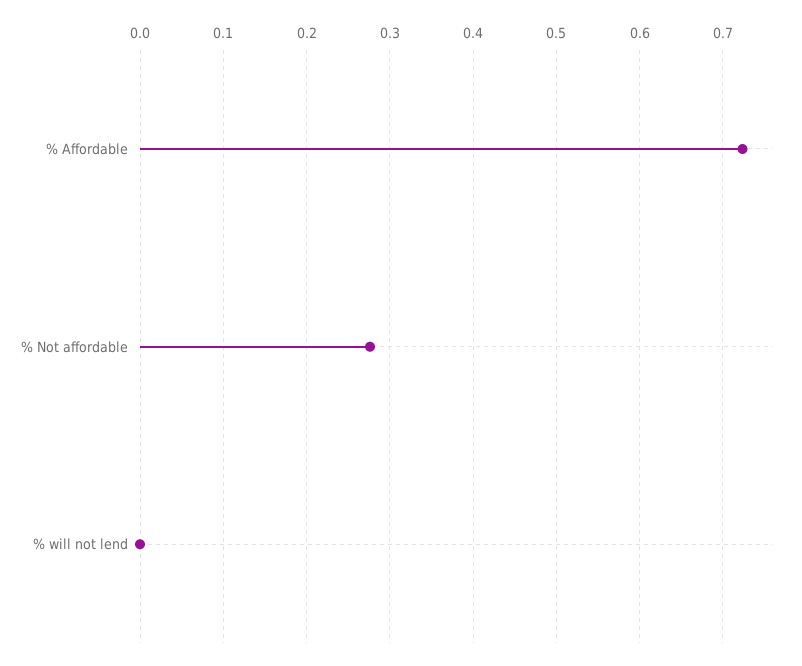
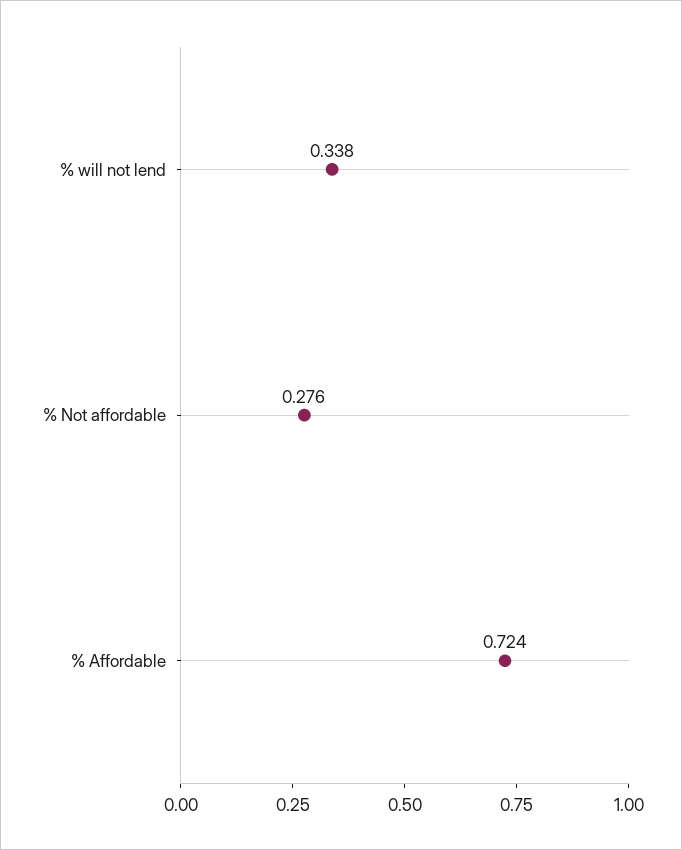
% will not lend: 0 -> 0.338

